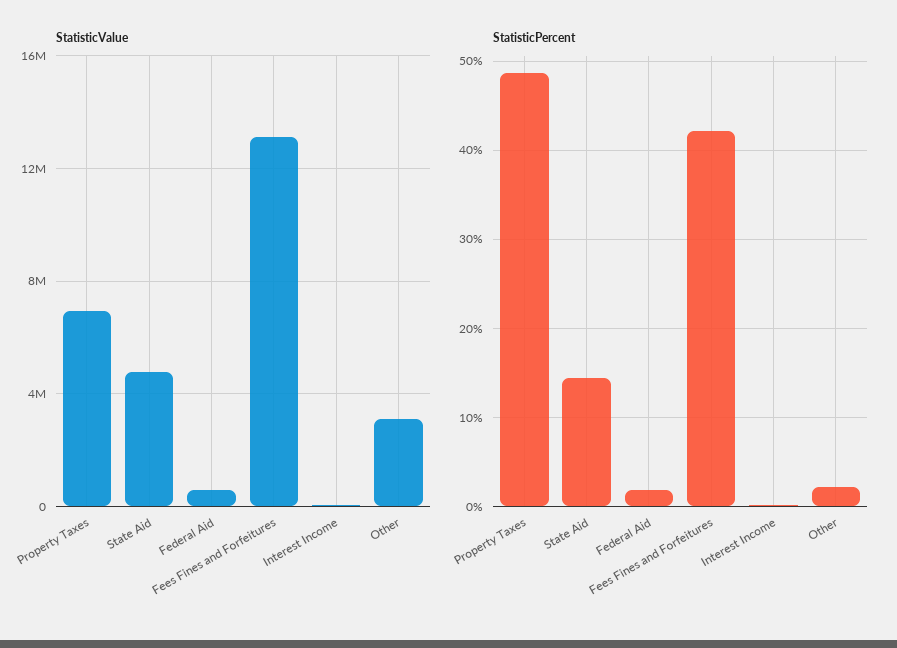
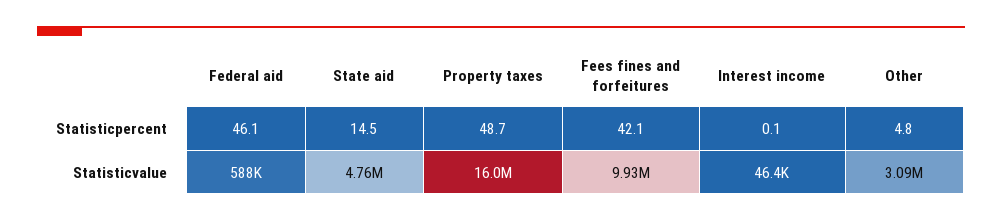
StatisticValue, Property Taxes: 7000000 -> 16000000
StatisticValue, Fees Fines and Forfeitures: 13000000 -> 9930000
StatisticPercent, Federal Aid: 2 -> 46.1
StatisticPercent, Other: 2 -> 4.8

